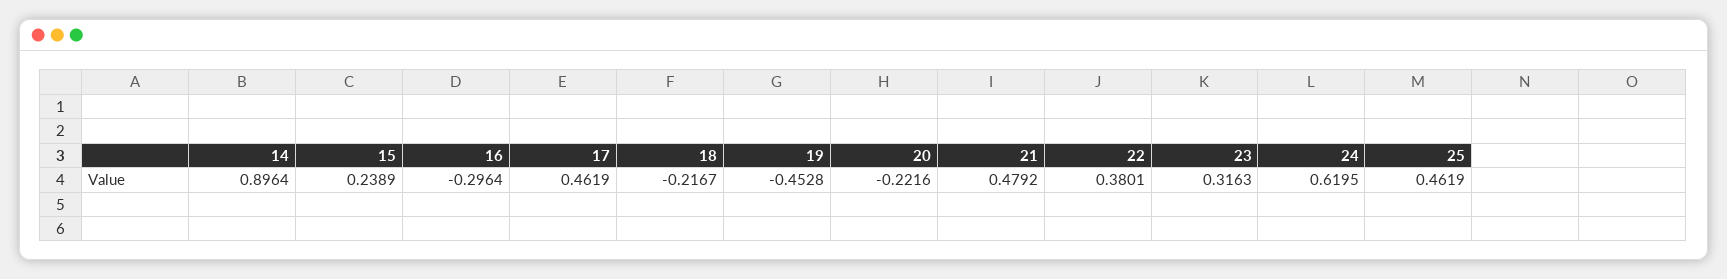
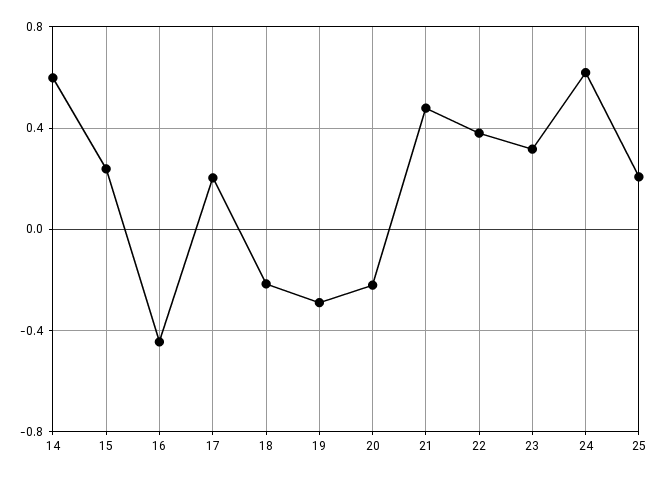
14: 0.8964 -> 0.6
16: -0.2964 -> -0.45
17: 0.4619 -> 0.2
19: -0.4528 -> -0.3
25: 0.4619 -> 0.2

